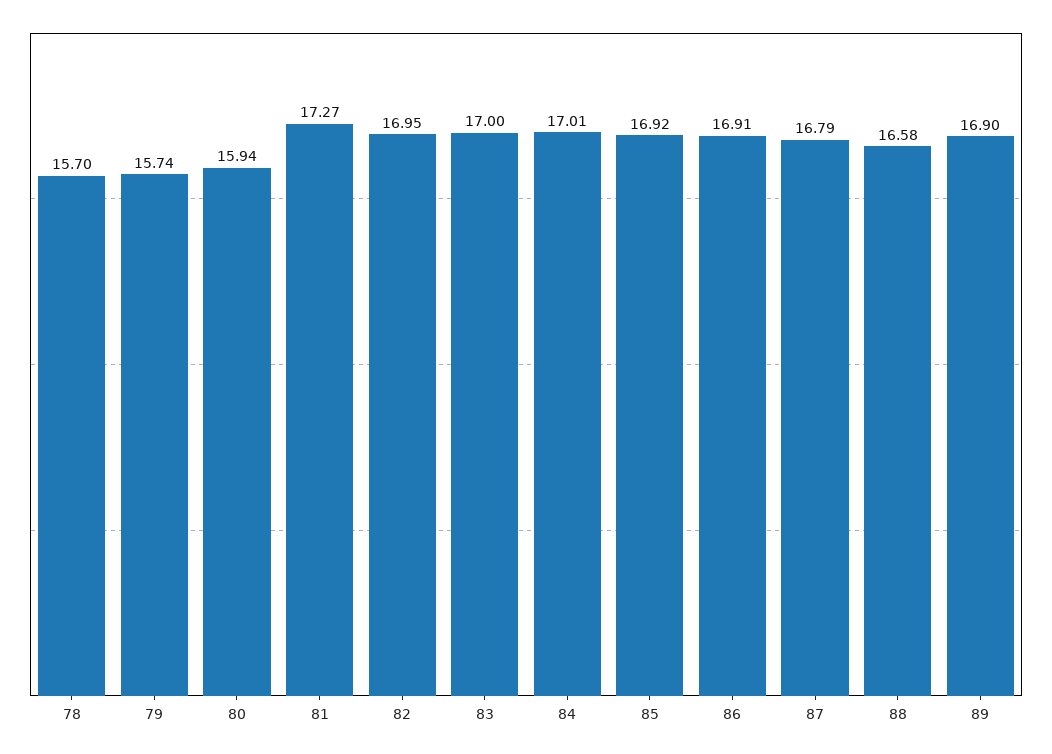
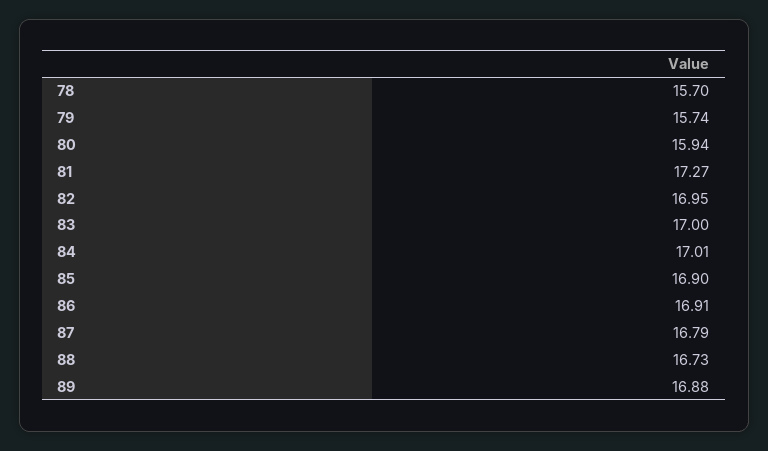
85: 16.92 -> 16.9
88: 16.58 -> 16.73
89: 16.9 -> 16.88

